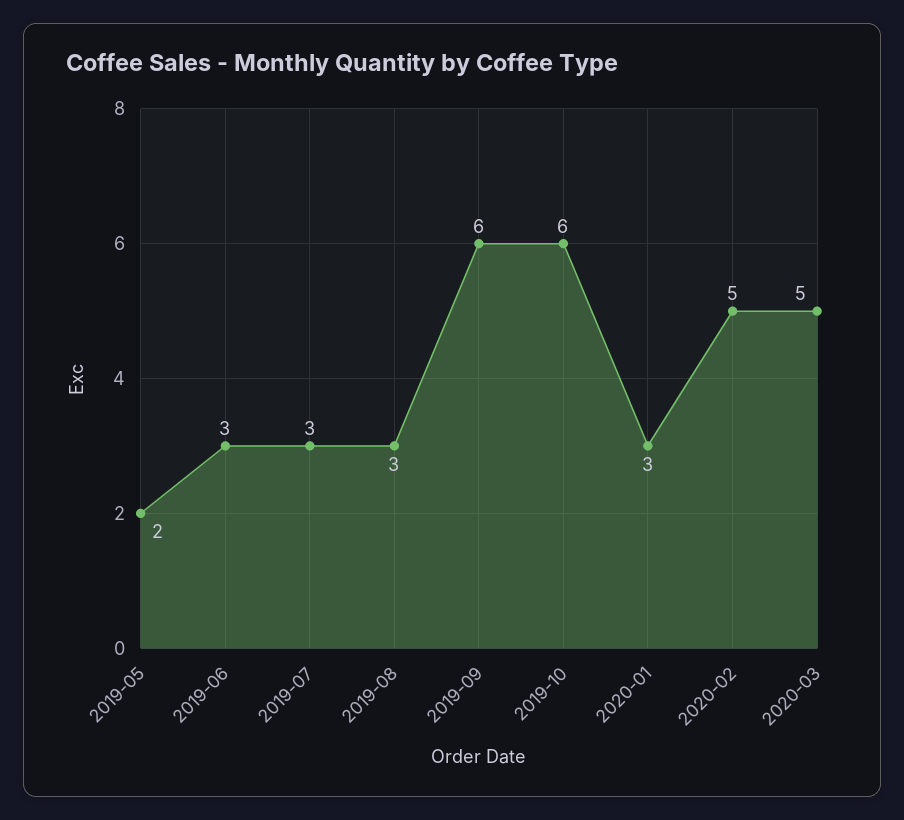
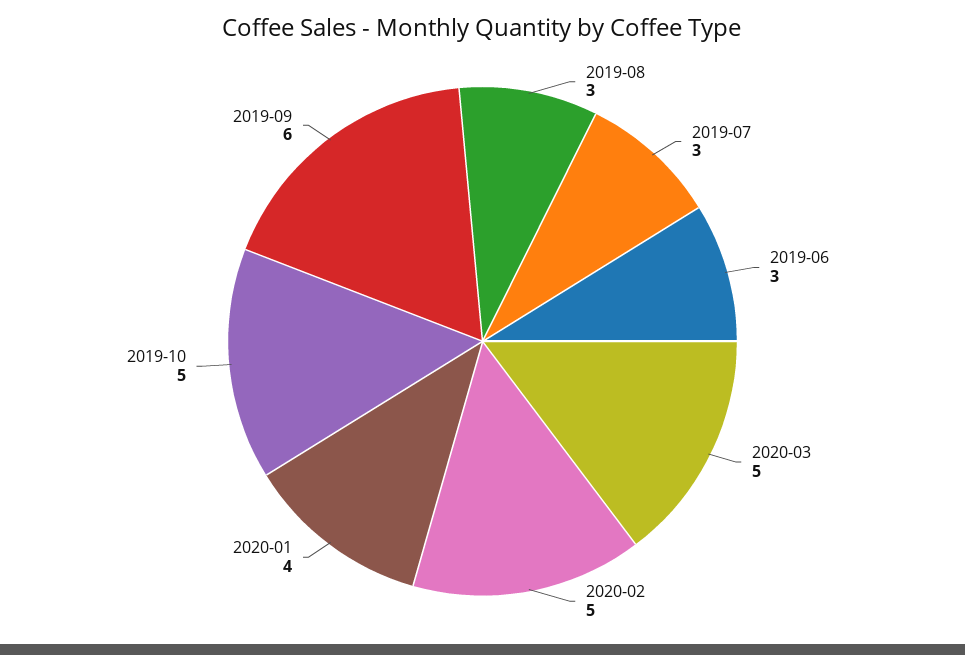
2019-05: 2 -> none
2019-10: 6 -> 5
2020-01: 3 -> 4

